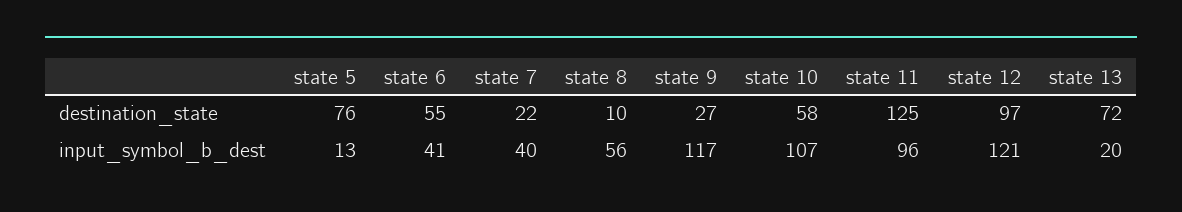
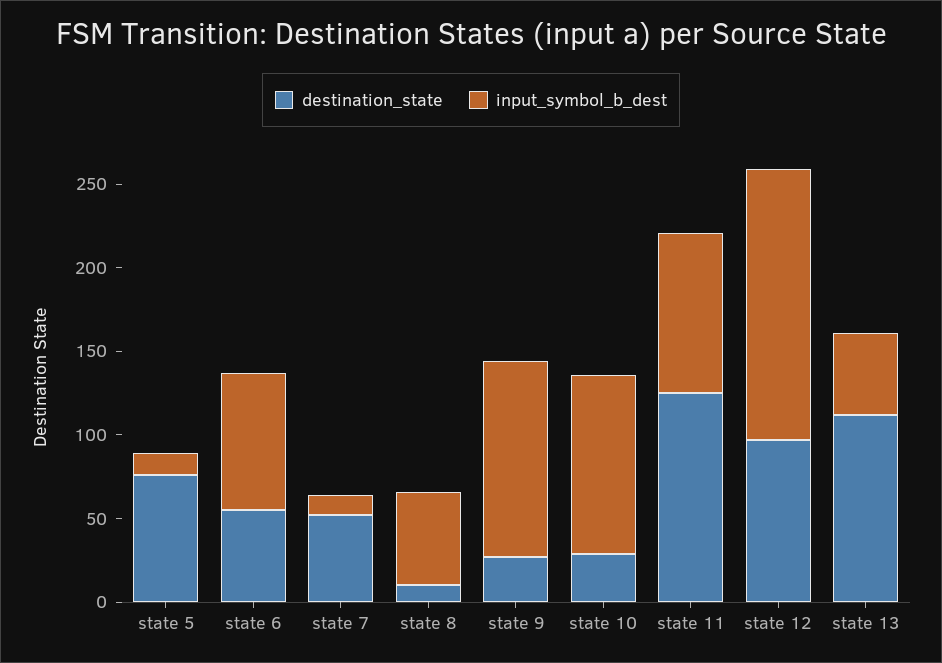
destination_state, state 7: 22 -> 50
destination_state, state 10: 58 -> 30
destination_state, state 13: 72 -> 110
input_symbol_b_dest, state 6: 41 -> 80
input_symbol_b_dest, state 7: 40 -> 10
input_symbol_b_dest, state 12: 121 -> 160
input_symbol_b_dest, state 13: 20 -> 50

